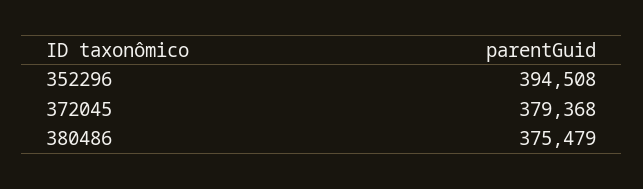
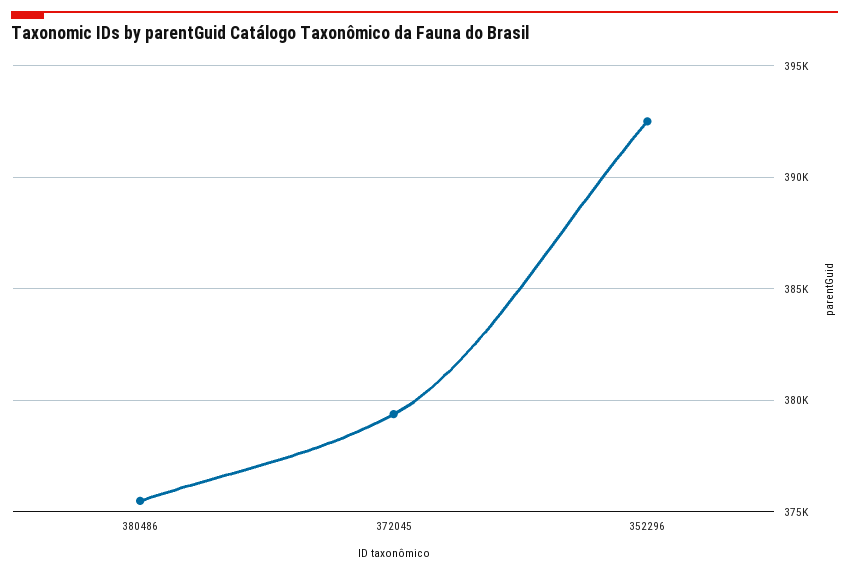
352296: 394508 -> 392500

